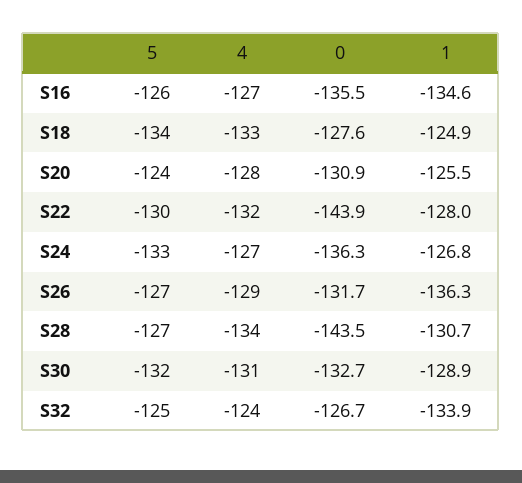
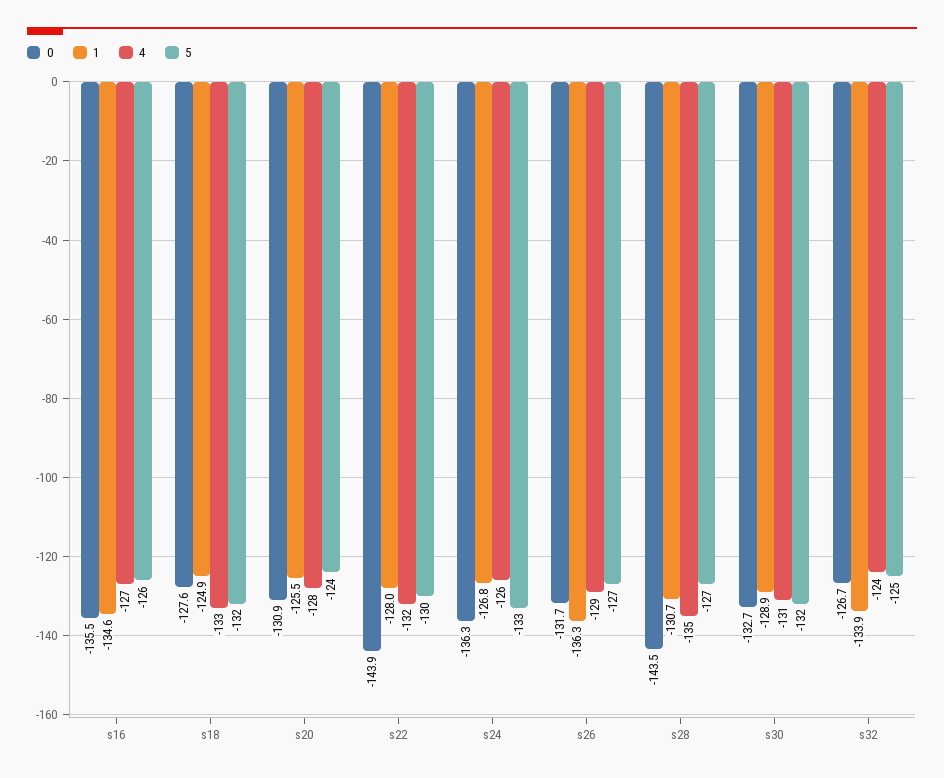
5, S18: -134 -> -132
4, S24: -127 -> -126
4, S28: -134 -> -135

